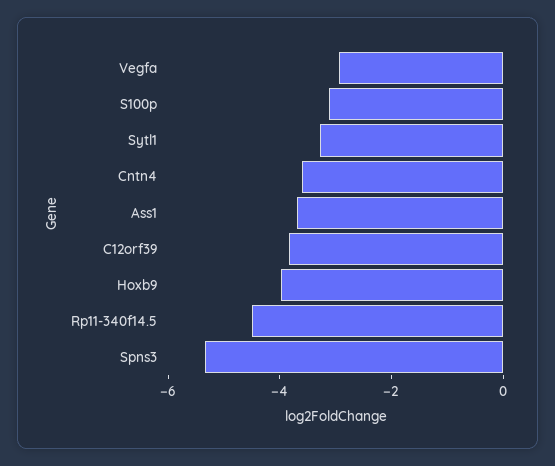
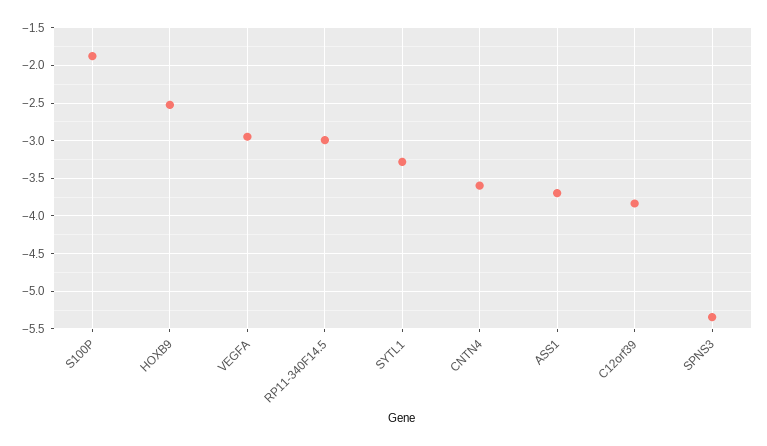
S100p: -3 -> -1.9
Hoxb9: -4 -> -2.5
Rp11-340f14.5: -4.5 -> -3

